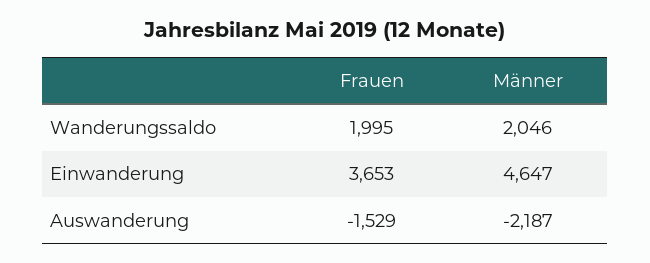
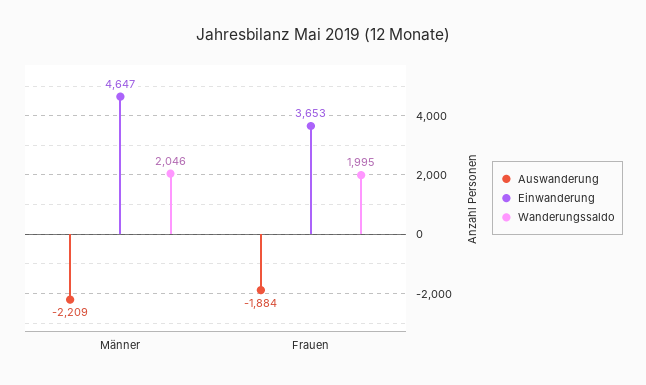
Auswanderung, Frauen: -1529 -> -1884
Auswanderung, Männer: -2187 -> -2209

